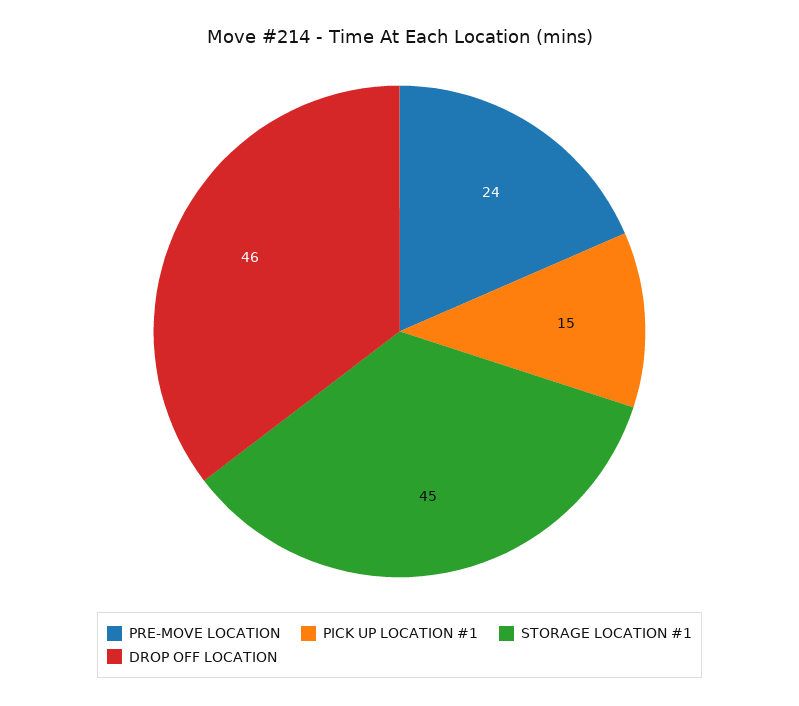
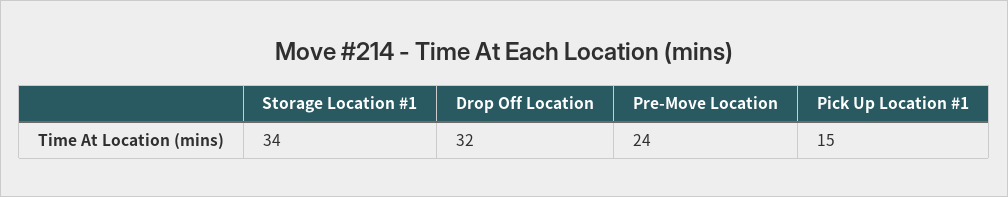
STORAGE LOCATION #1: 45 -> 34
DROP OFF LOCATION: 46 -> 32

